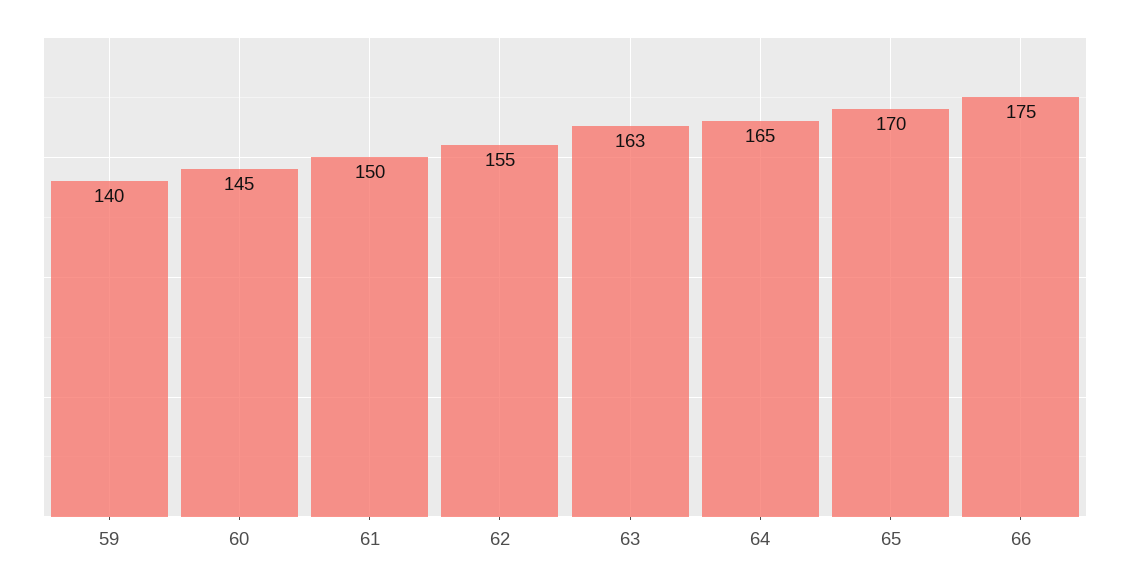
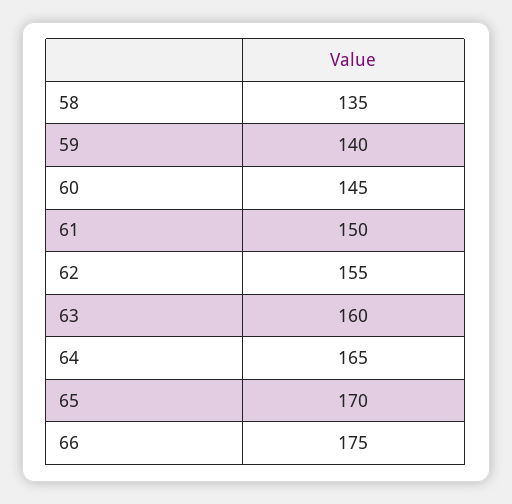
63: 163 -> 160
58: none -> 135

